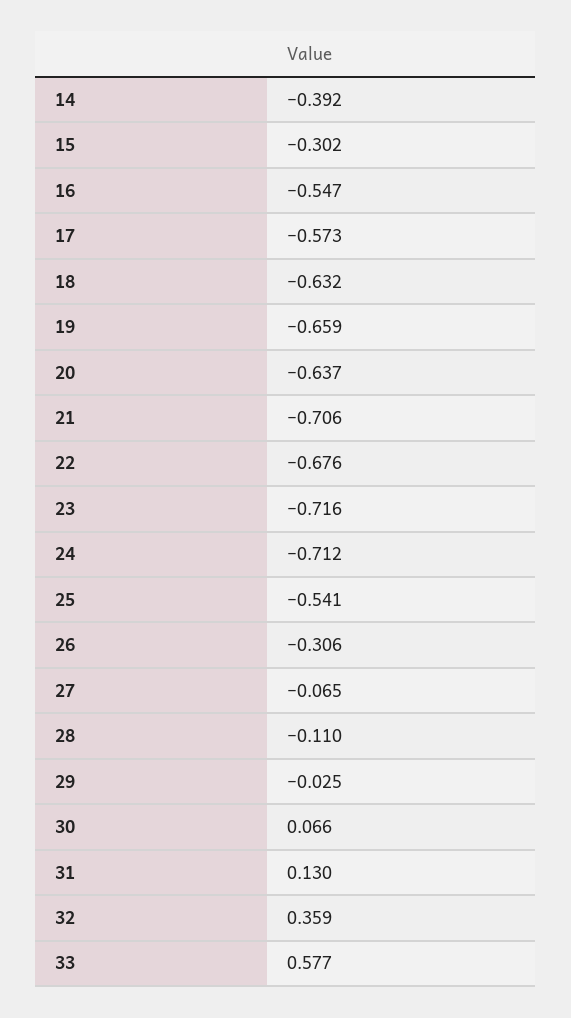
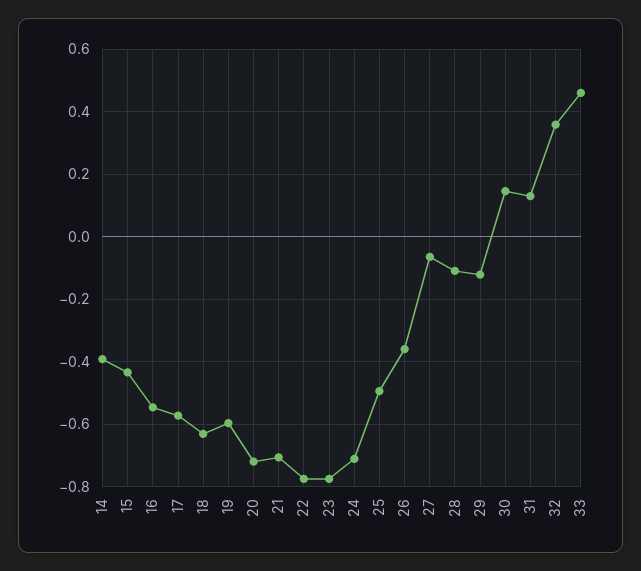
15: -0.302 -> -0.44
19: -0.659 -> -0.6
20: -0.637 -> -0.72
22: -0.676 -> -0.78
23: -0.716 -> -0.78
25: -0.541 -> -0.5
26: -0.306 -> -0.36
29: -0.025 -> -0.12
30: 0.066 -> 0.14
33: 0.577 -> 0.46

